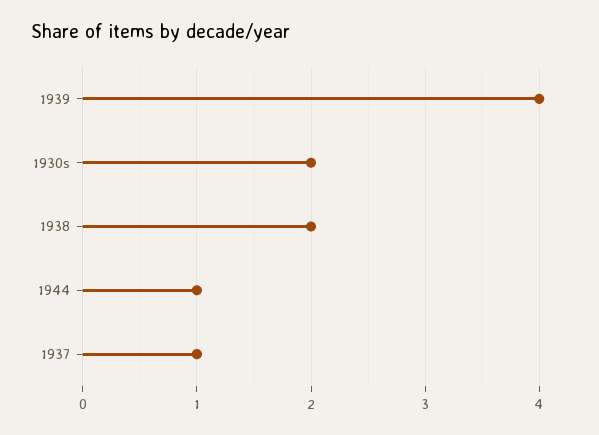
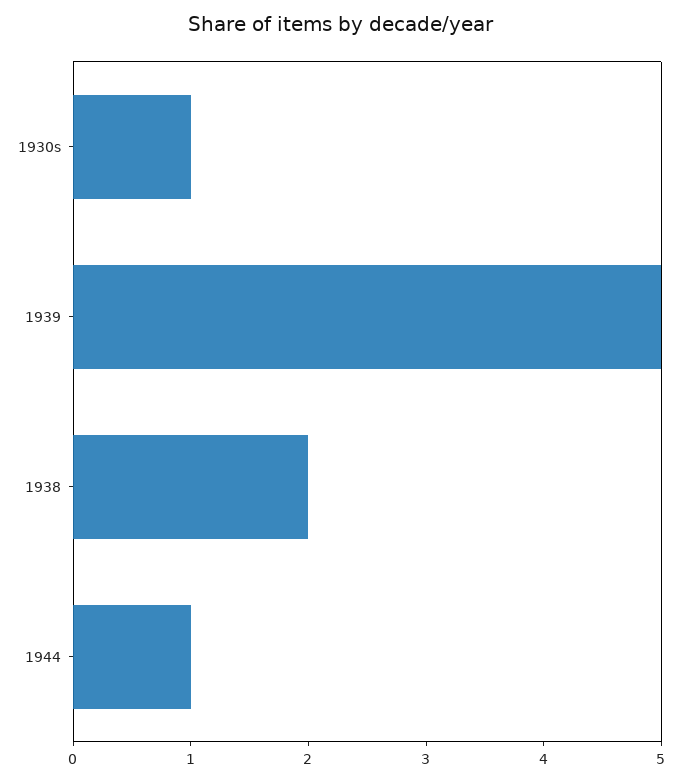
1939: 4 -> 5
1930s: 2 -> 1
1937: 1 -> none

